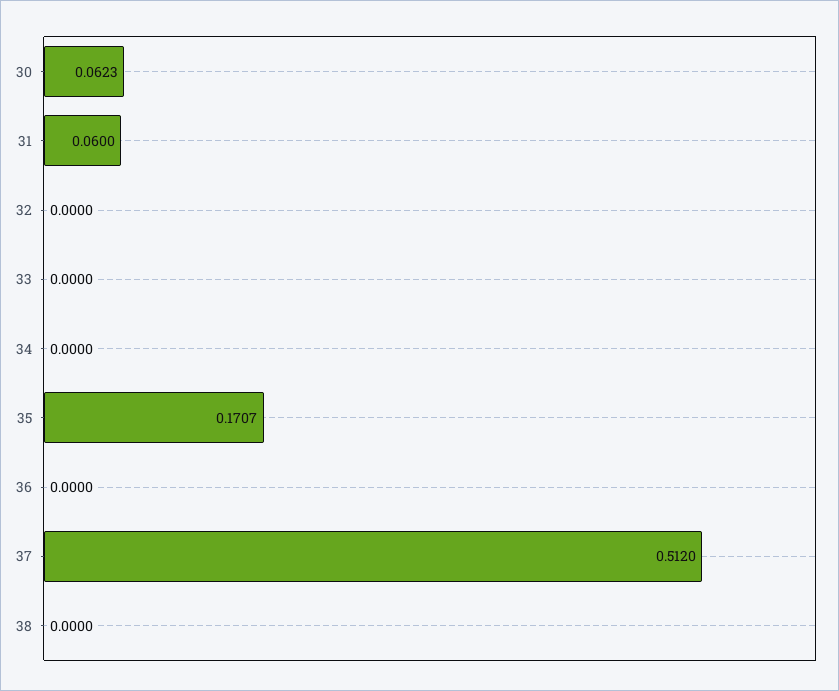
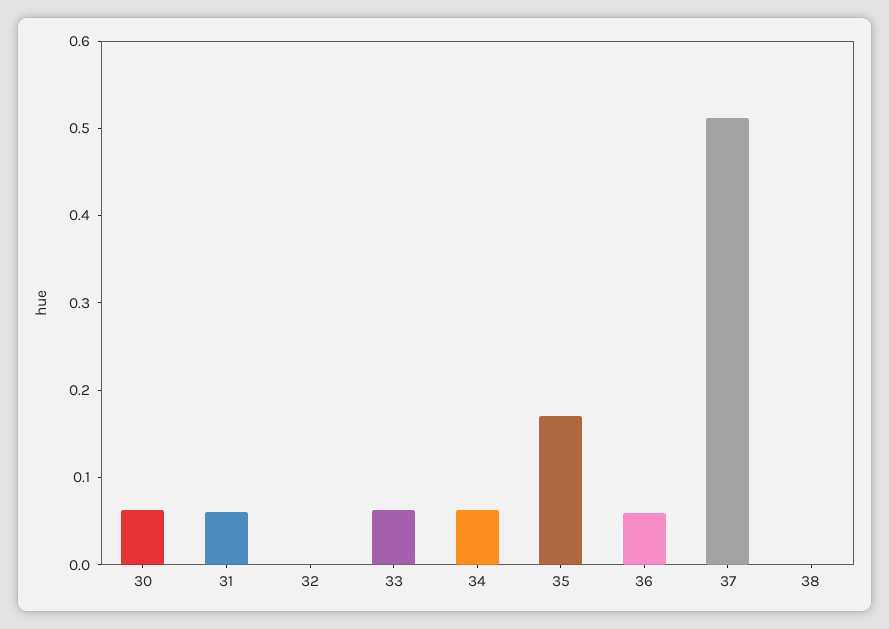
33: 0 -> 0.06
34: 0 -> 0.06
36: 0 -> 0.06

